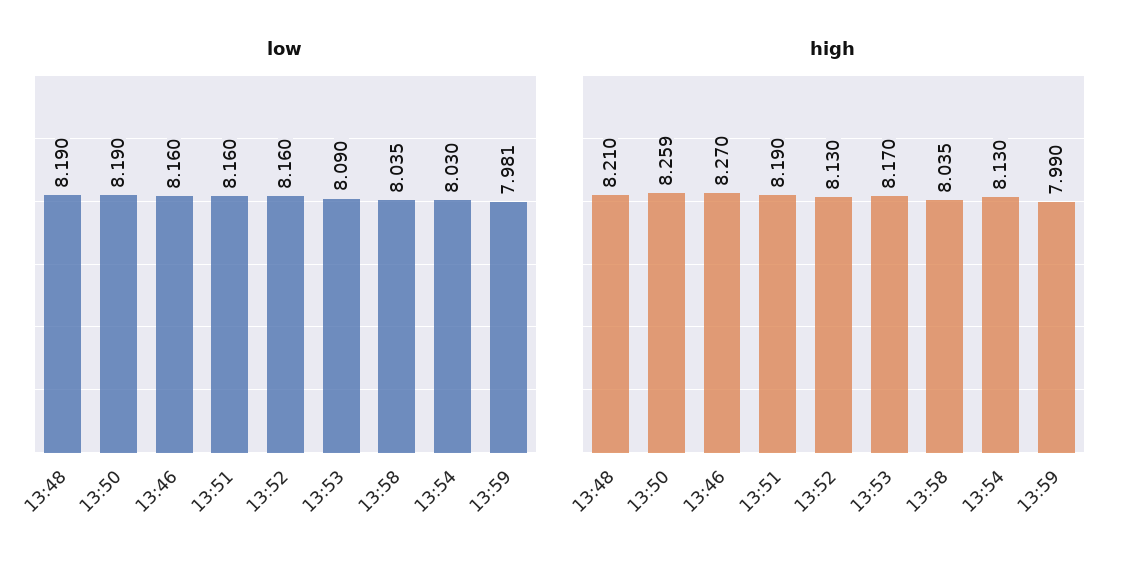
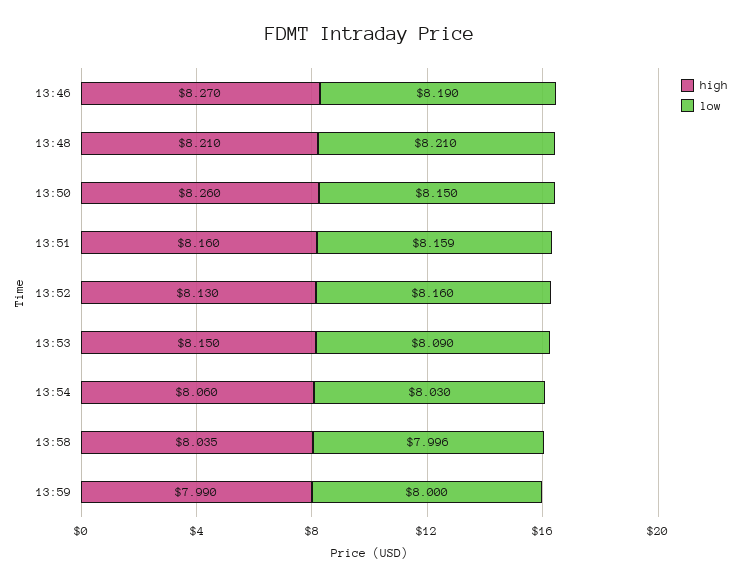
low, 13:48: 8.19 -> 8.21
low, 13:50: 8.19 -> 8.15
low, 13:46: 8.16 -> 8.19
low, 13:51: 8.16 -> 8.159
low, 13:58: 8.035 -> 7.996
low, 13:59: 7.981 -> 8
high, 13:50: 8.259 -> 8.26
high, 13:51: 8.19 -> 8.16
high, 13:53: 8.17 -> 8.15
high, 13:54: 8.13 -> 8.06

